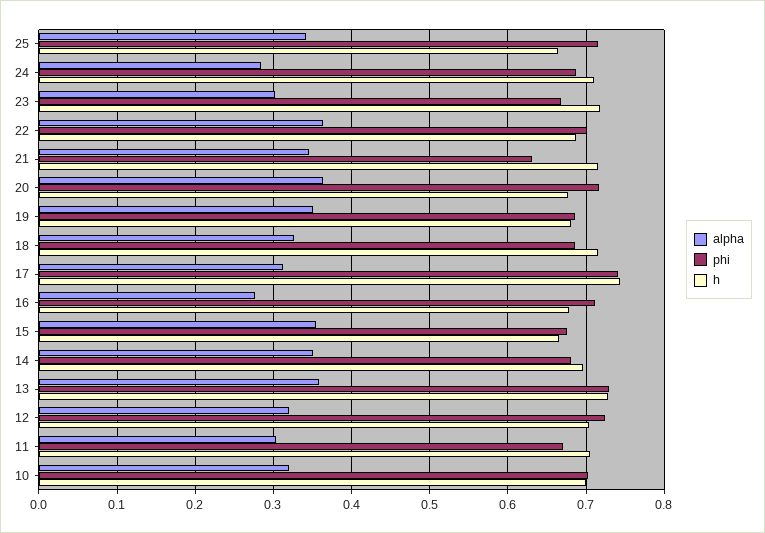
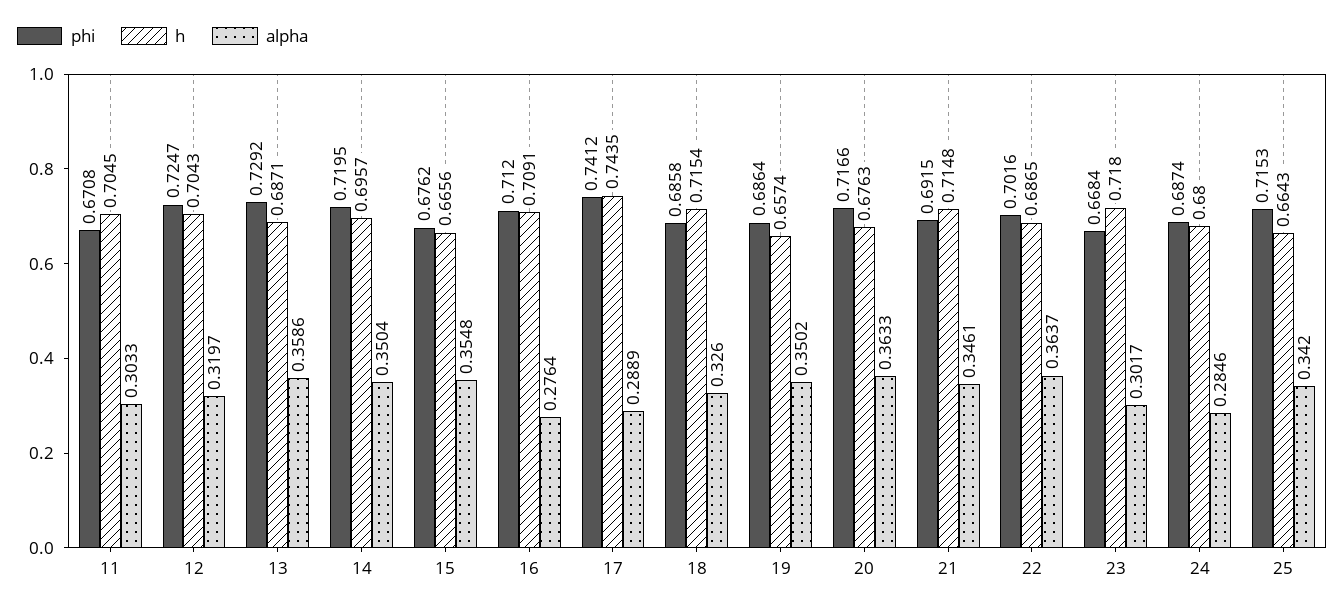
h, 24: 0.71 -> 0.68
phi, 21: 0.63 -> 0.6915
h, 19: 0.68 -> 0.6574
alpha, 17: 0.31 -> 0.2889
h, 16: 0.68 -> 0.7091
phi, 14: 0.68 -> 0.7195
h, 13: 0.73 -> 0.6871
alpha, 10: 0.32 -> none
phi, 10: 0.7 -> none
h, 10: 0.7 -> none

